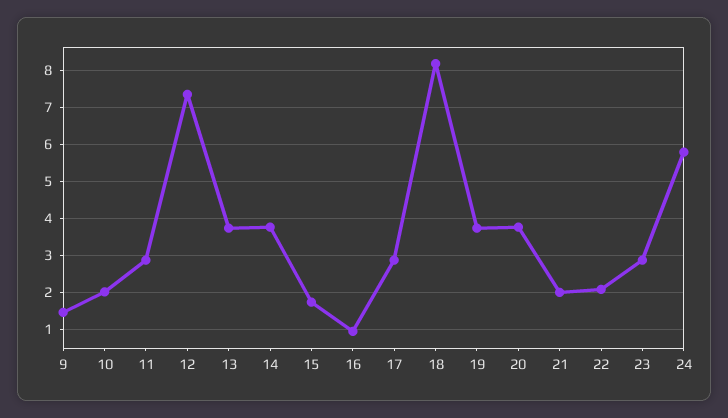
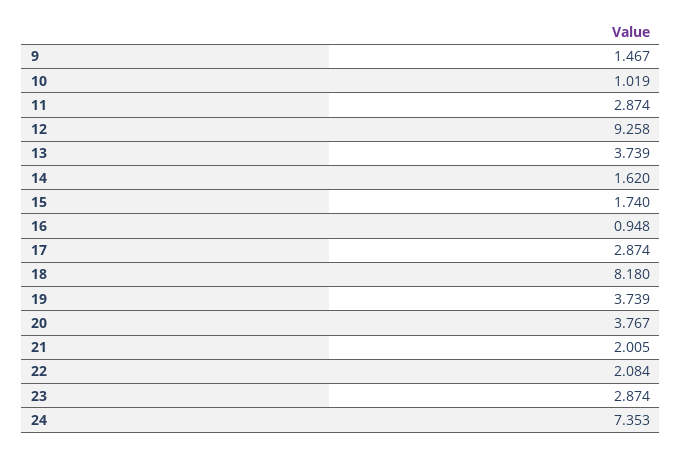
10: 2 -> 1.019
12: 7.4 -> 9.258
14: 3.8 -> 1.62
24: 5.8 -> 7.353

